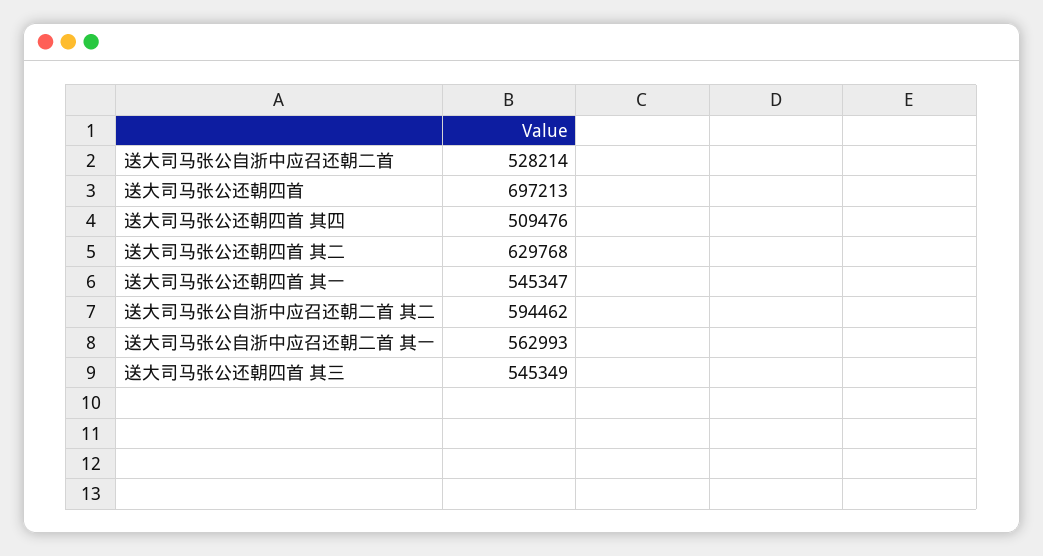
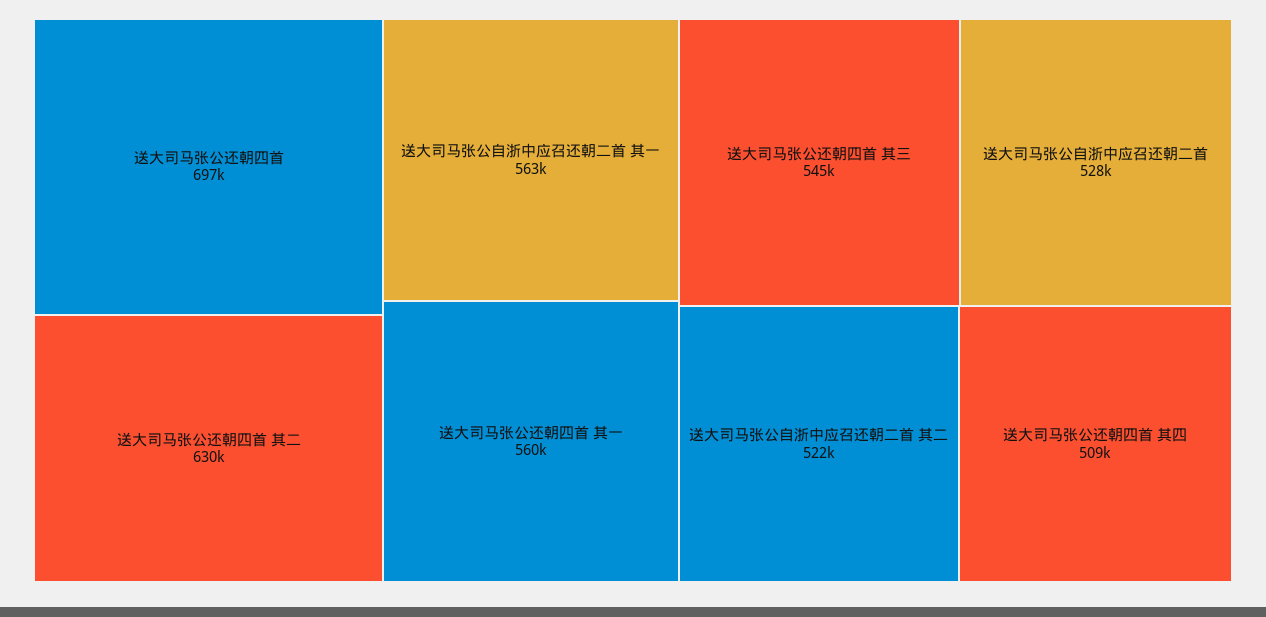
送大司马张公还朝四首 其一: 545347 -> 560000
送大司马张公自浙中应召还朝二首 其二: 594462 -> 522000

